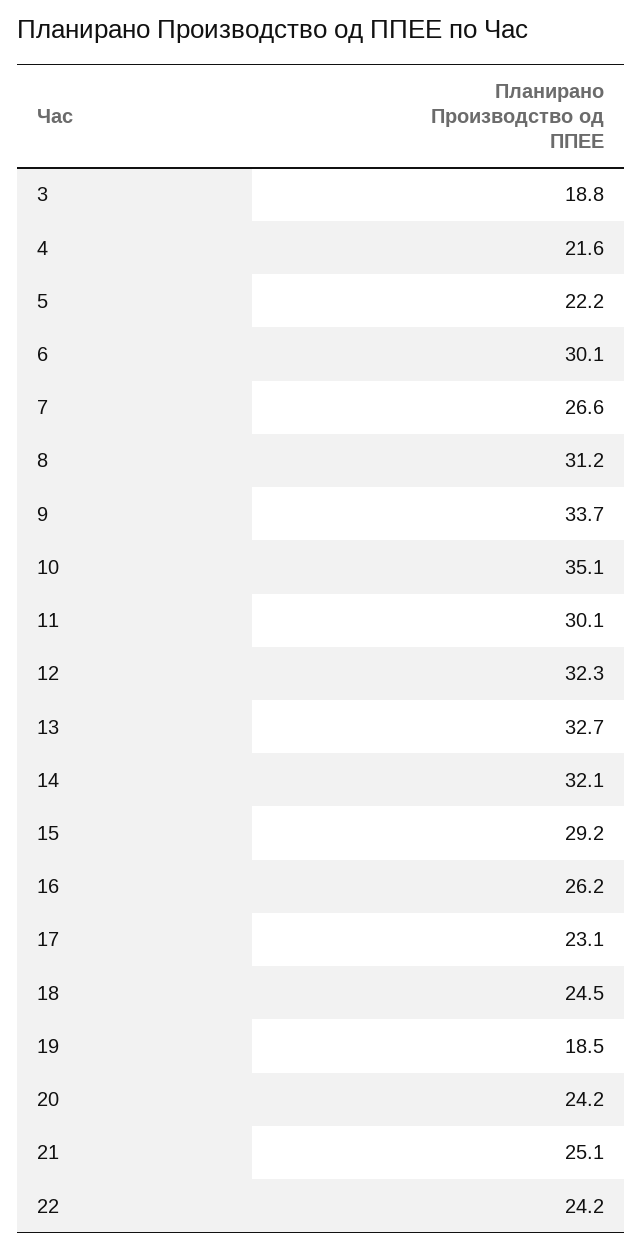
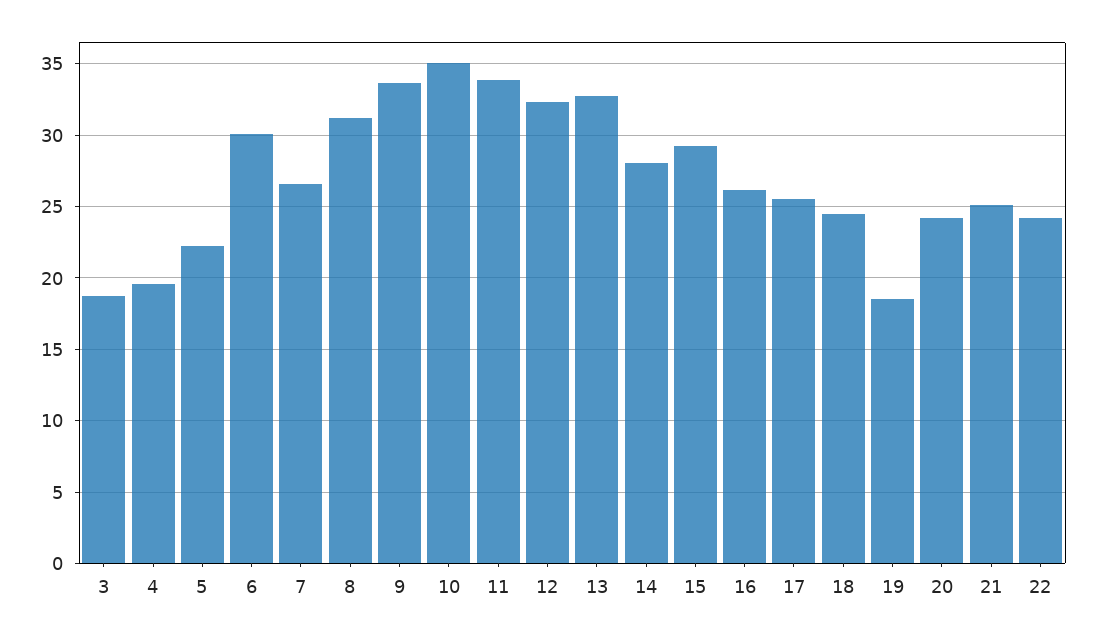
4: 21.6 -> 19.5
11: 30.1 -> 34
14: 32.1 -> 28
17: 23.1 -> 25.5

